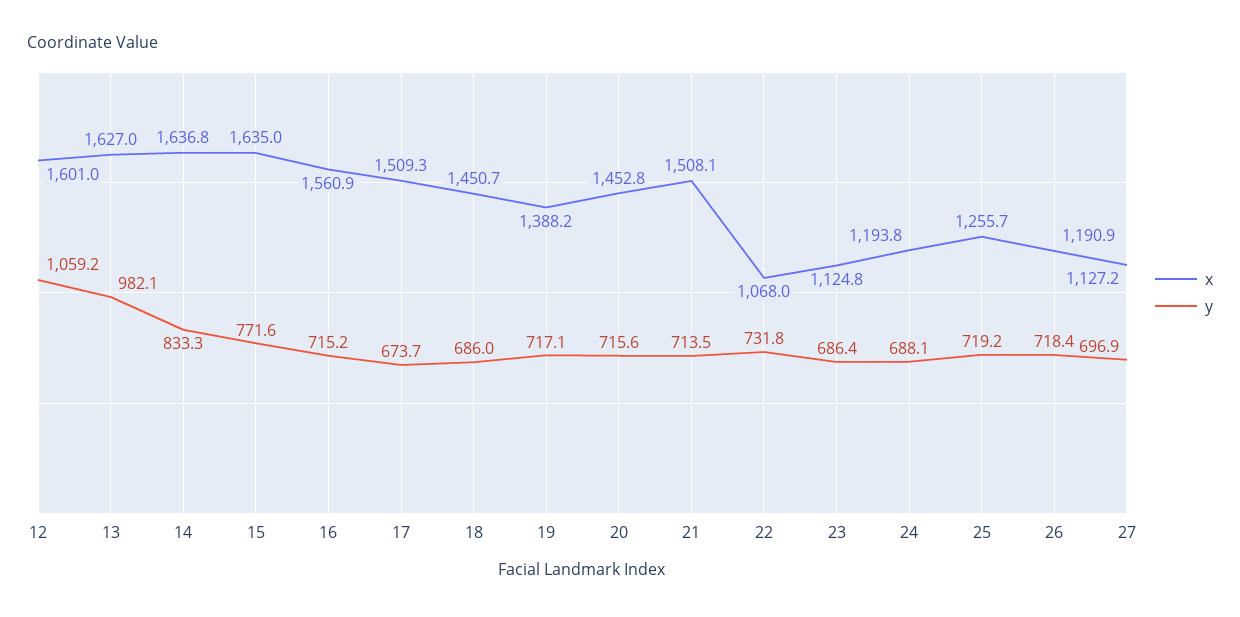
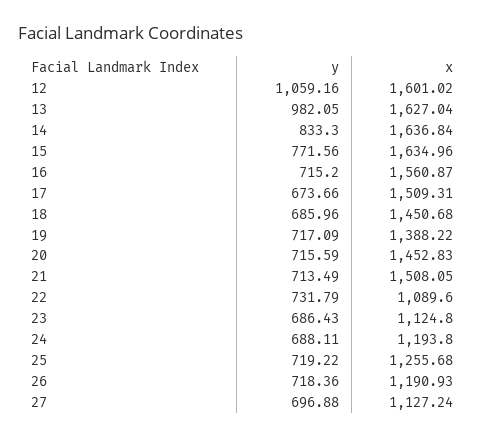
x, 22: 1068 -> 1089.6

